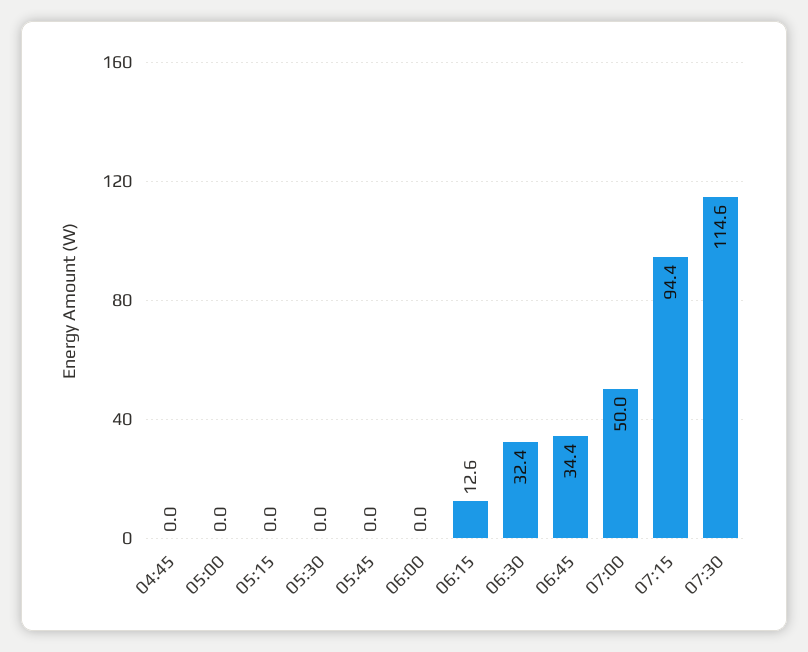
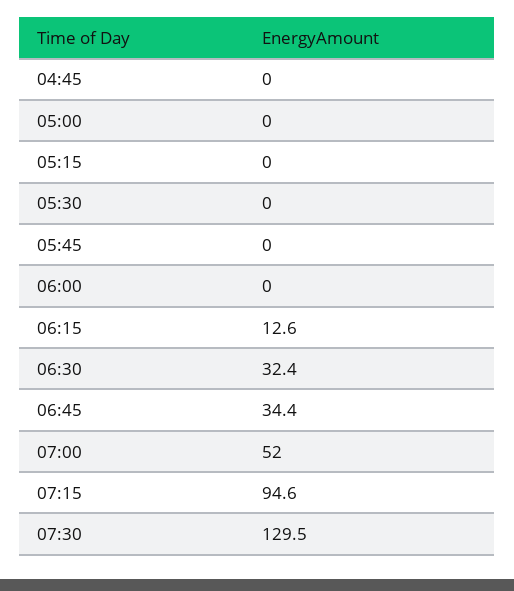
07:00: 50 -> 52
07:15: 94.4 -> 94.6
07:30: 114.6 -> 129.5

